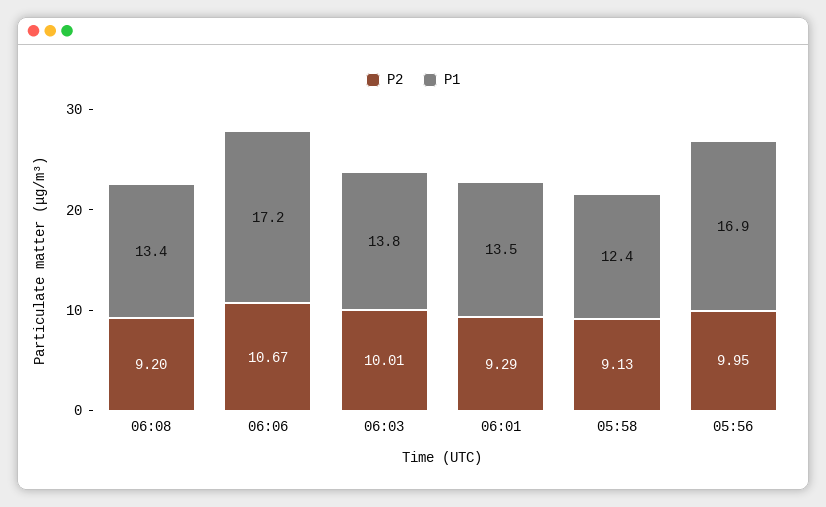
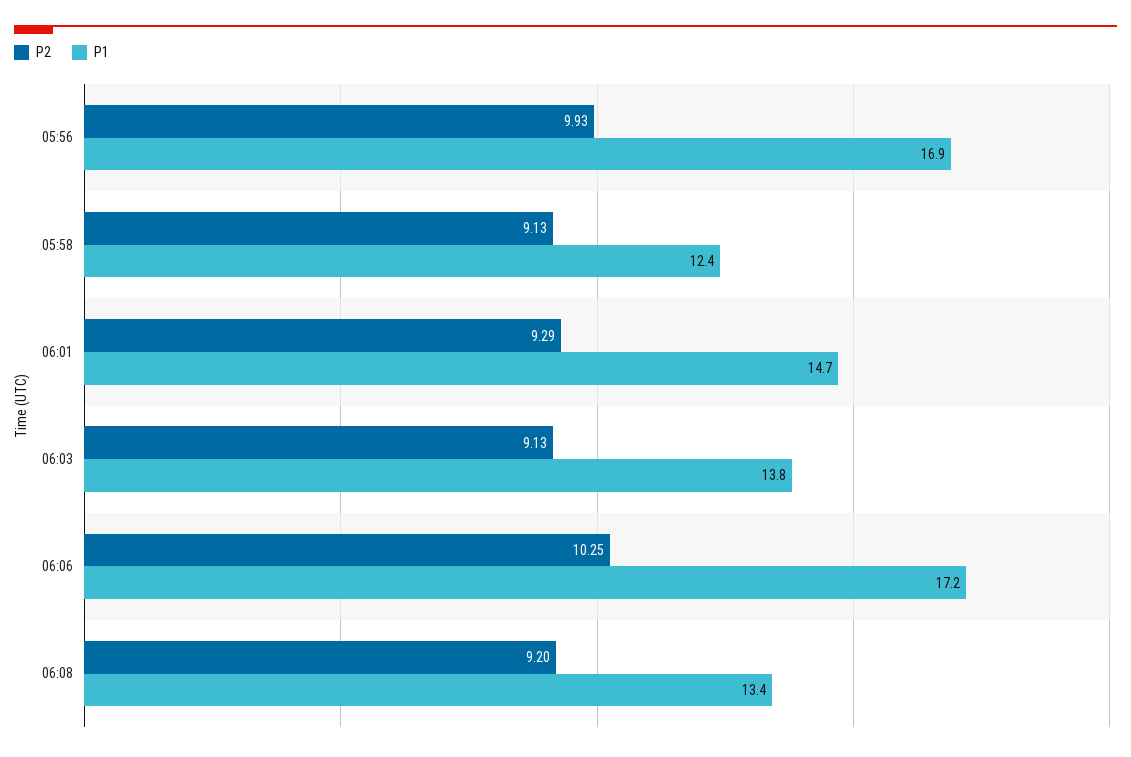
P2, 06:06: 10.67 -> 10.25
P2, 06:03: 10.01 -> 9.13
P1, 06:01: 13.5 -> 14.7
P2, 05:56: 9.95 -> 9.93

